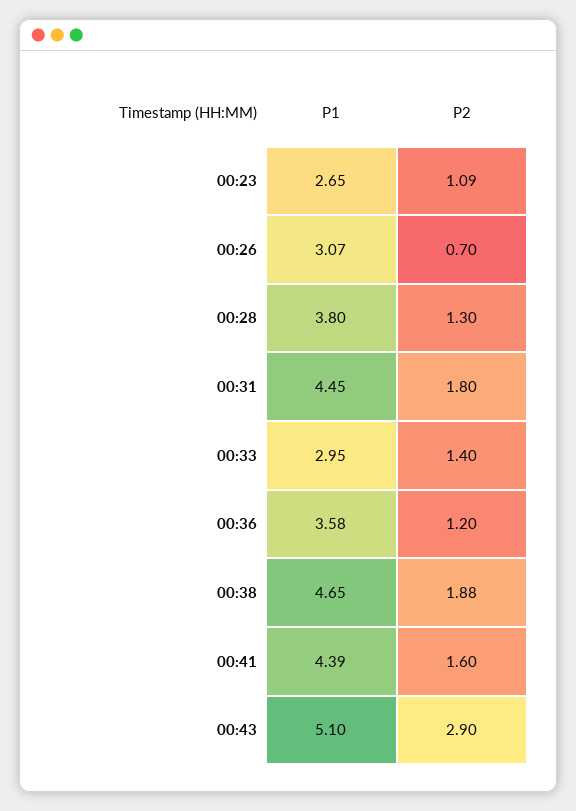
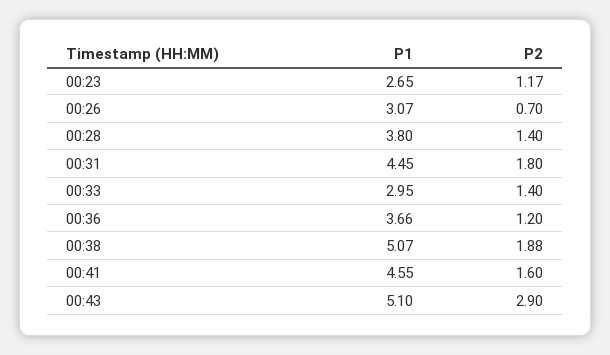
P2, 00:23: 1.09 -> 1.17
P2, 00:28: 1.3 -> 1.4
P1, 00:36: 3.58 -> 3.66
P1, 00:38: 4.65 -> 5.07
P1, 00:41: 4.39 -> 4.55

